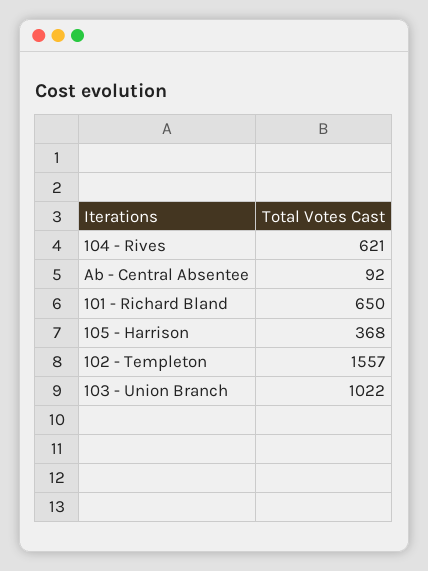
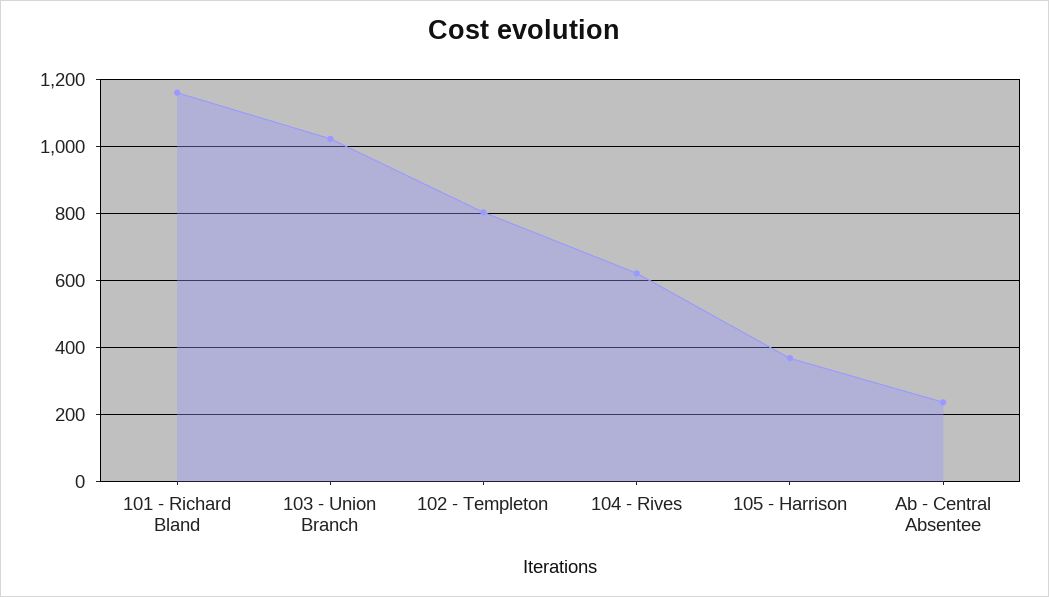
Ab - Central Absentee: 92 -> 240
101 - Richard Bland: 650 -> 1160
102 - Templeton: 1557 -> 800

